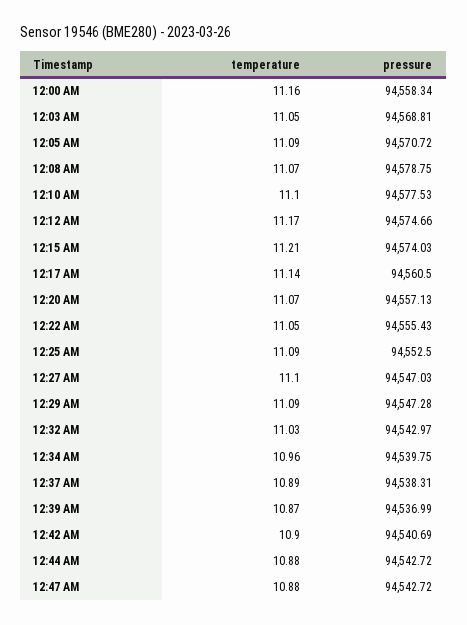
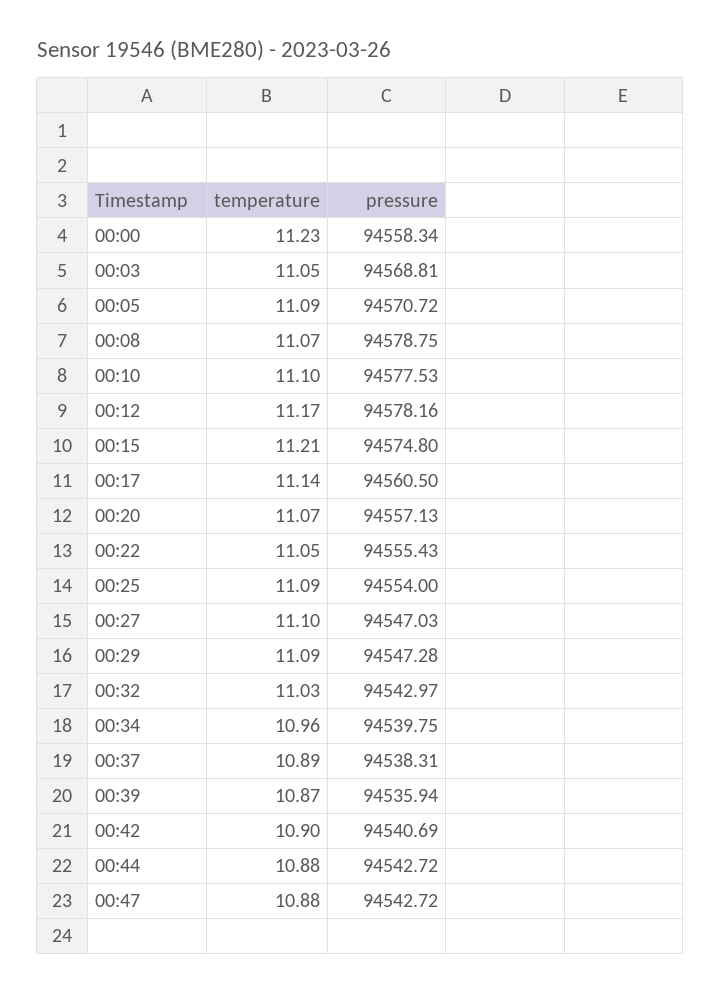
temperature, 12:00 AM: 11.16 -> 11.23
pressure, 12:12 AM: 94574.66 -> 94578.16
pressure, 12:15 AM: 94574.03 -> 94574.8
pressure, 12:25 AM: 94552.5 -> 94554
pressure, 12:39 AM: 94536.99 -> 94535.94

